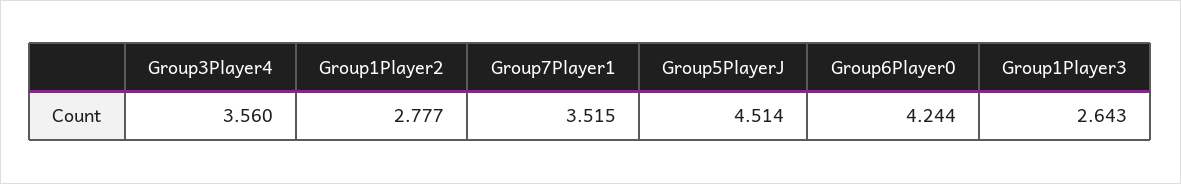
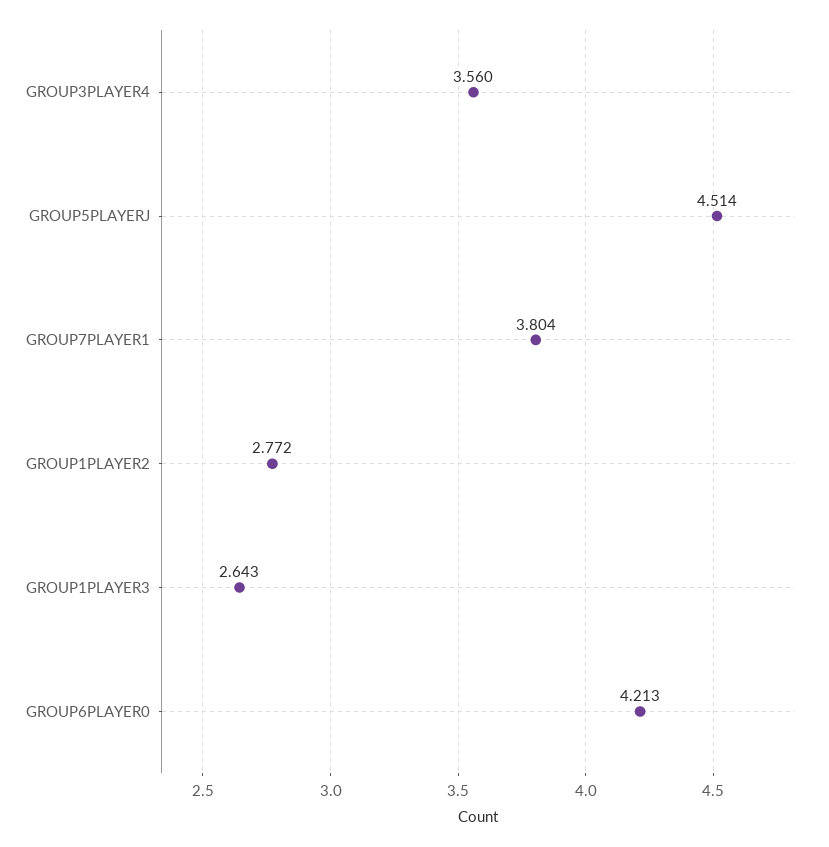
Group1Player2: 2.777 -> 2.772
Group7Player1: 3.515 -> 3.804
Group6Player0: 4.244 -> 4.213

